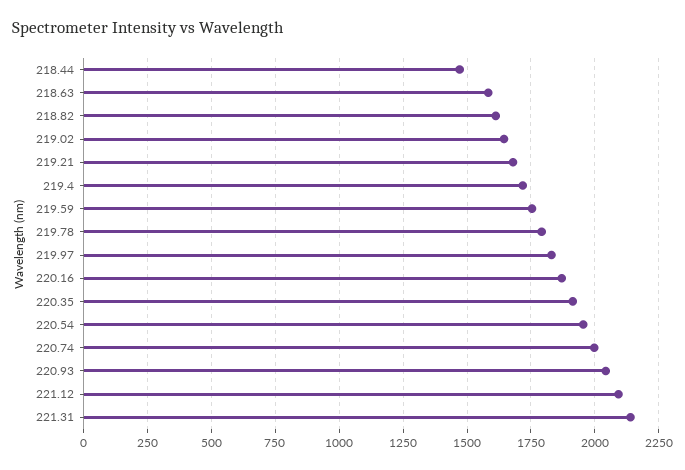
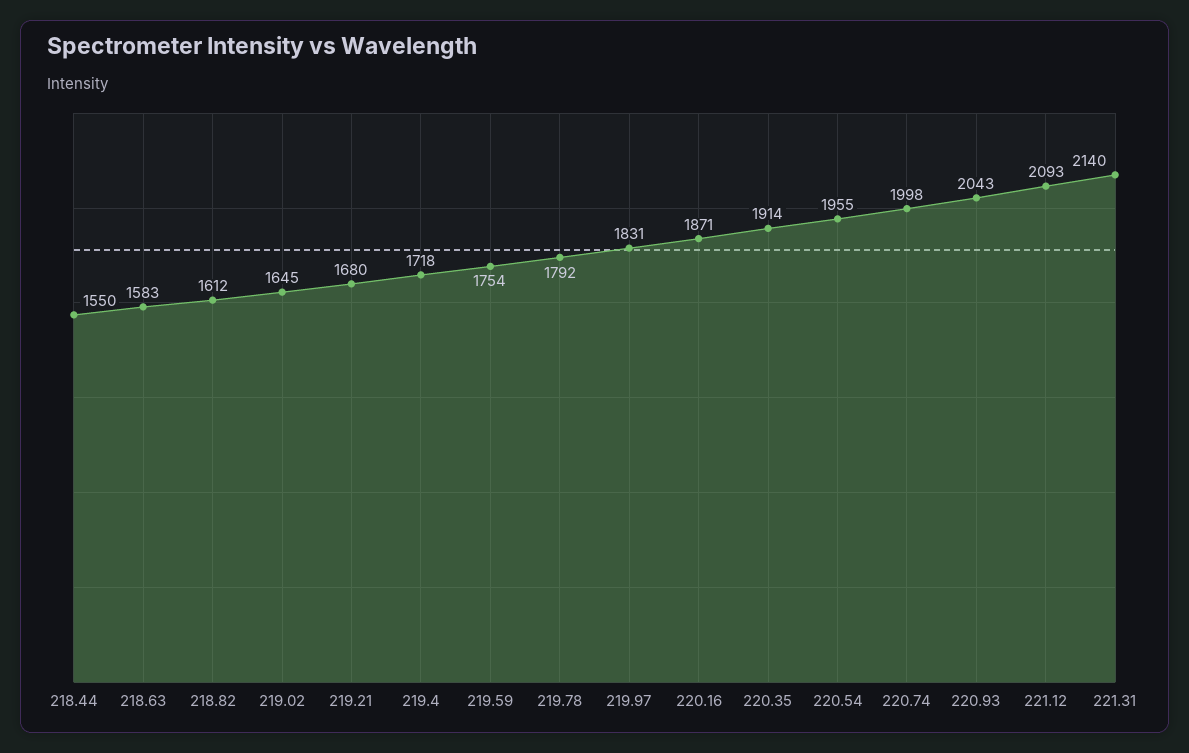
218.44: 1475 -> 1550

